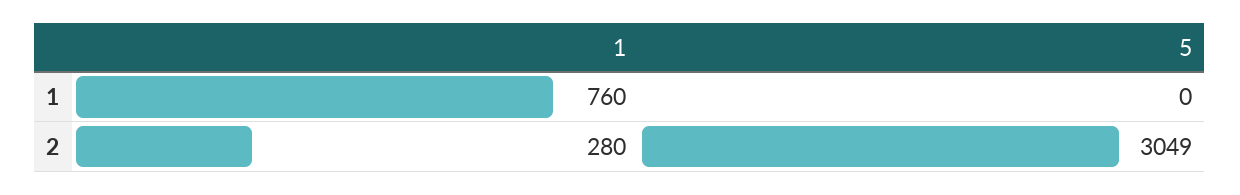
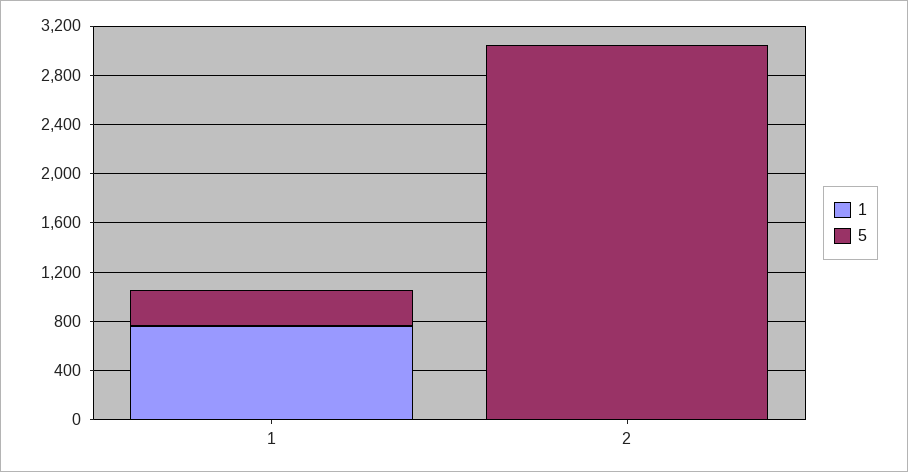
5, 1: 0 -> 300
1, 2: 280 -> 0

